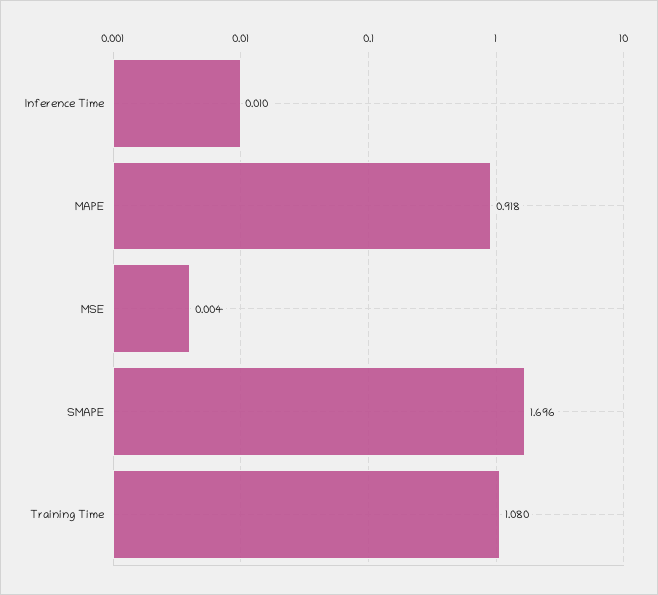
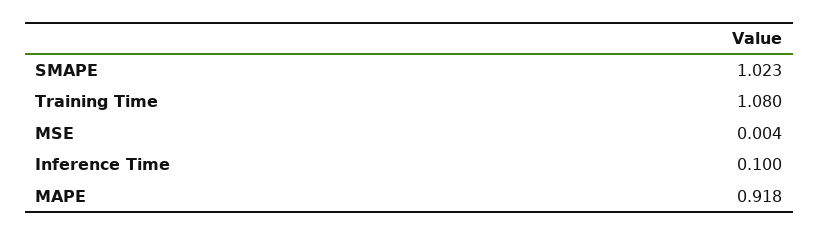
Inference Time: 0.01 -> 0.1
SMAPE: 1.696 -> 1.023

